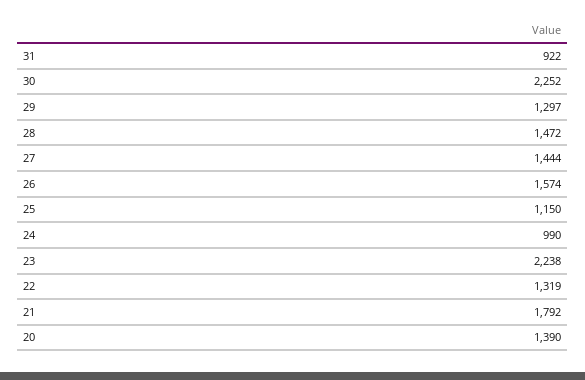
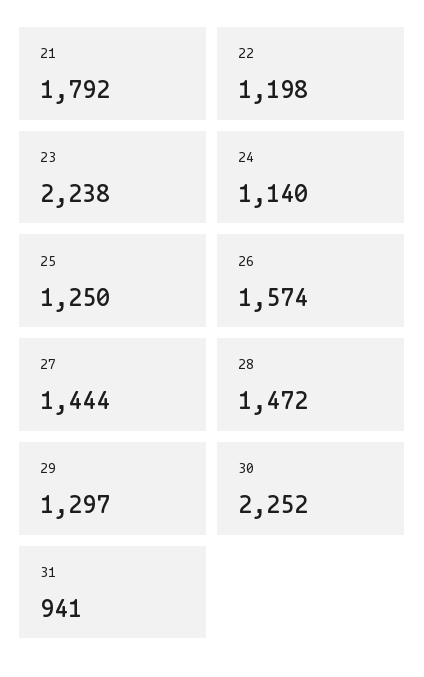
31: 922 -> 941
25: 1150 -> 1250
24: 990 -> 1140
22: 1319 -> 1198
20: 1390 -> none

